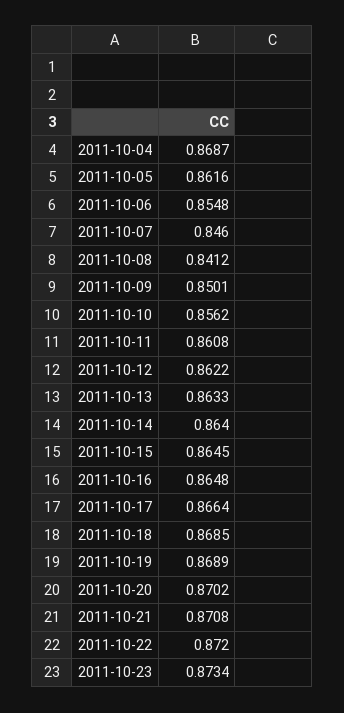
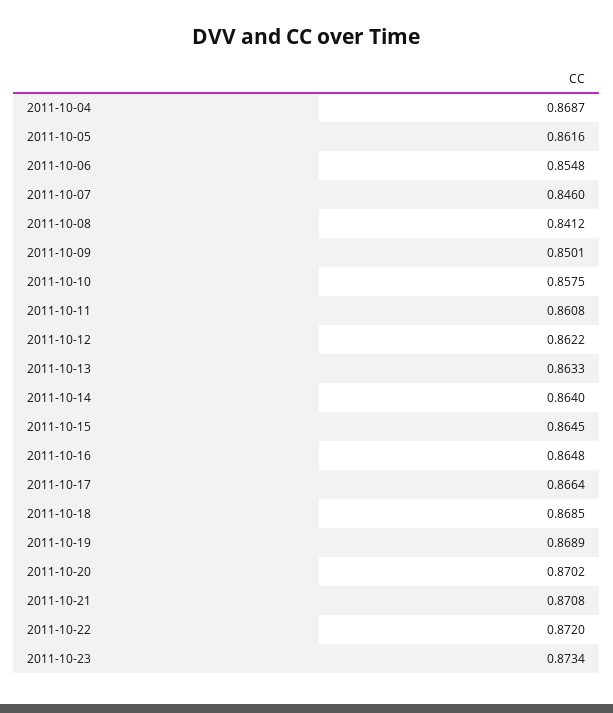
2011-10-10: 0.8562 -> 0.8575

